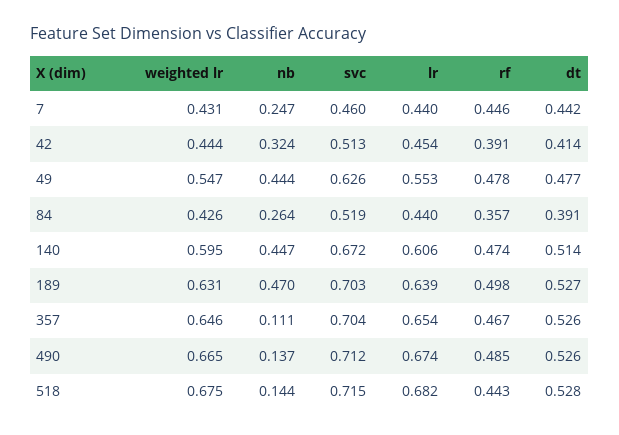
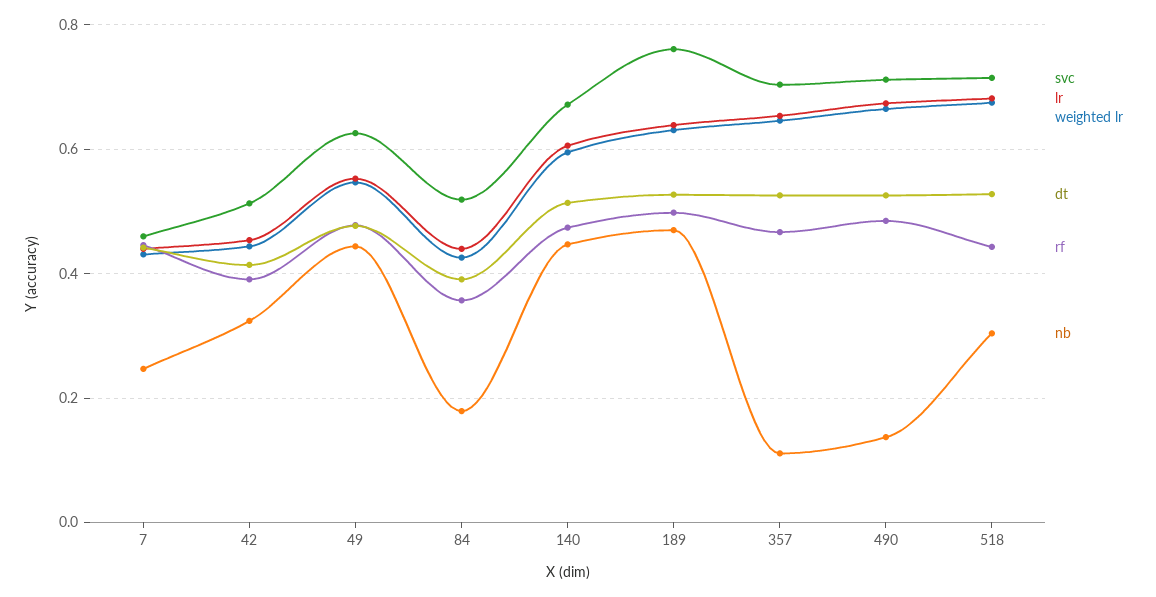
nb, 84: 0.264 -> 0.18
svc, 189: 0.703 -> 0.76
nb, 518: 0.144 -> 0.3

